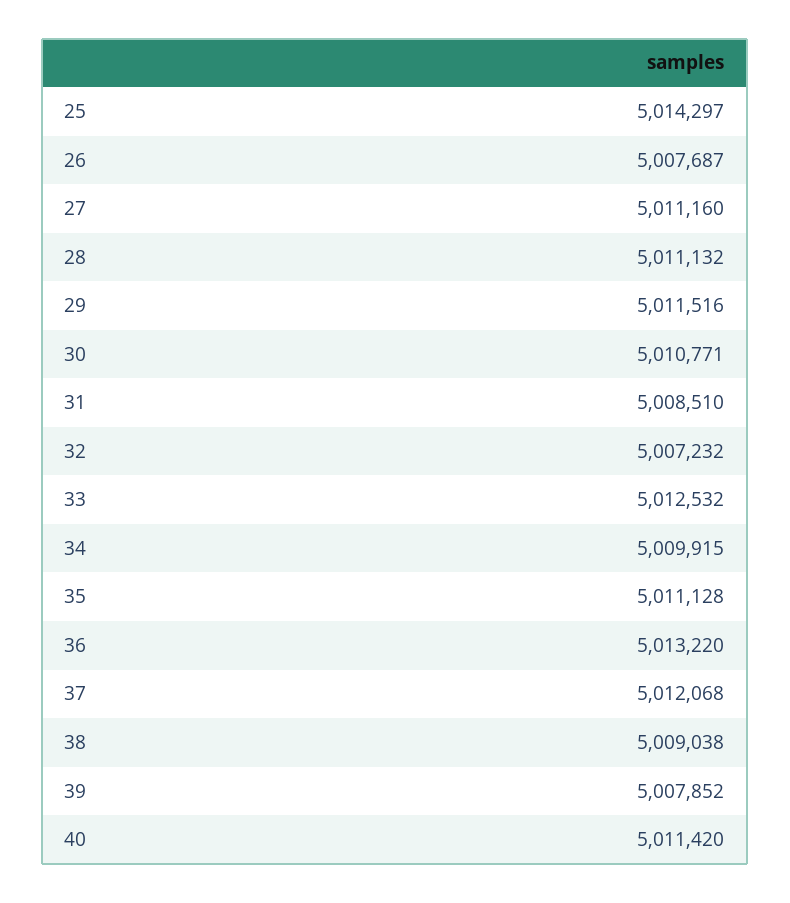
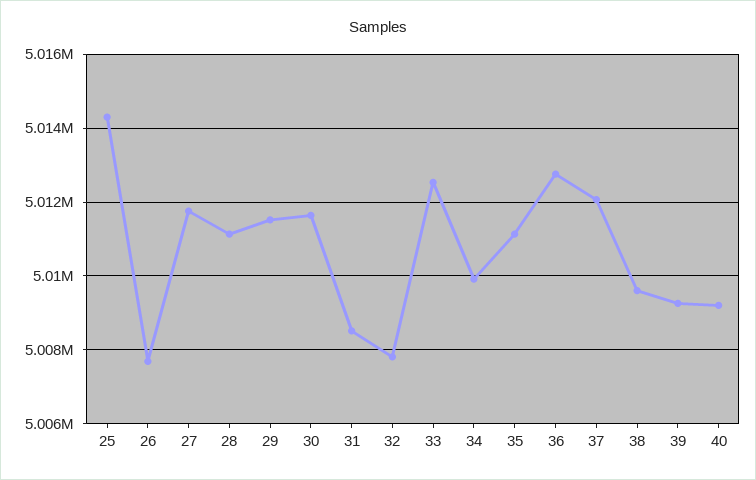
27: 5011160 -> 5011800
30: 5010771 -> 5011600
32: 5007232 -> 5007800
36: 5013220 -> 5012800
38: 5009038 -> 5009600
39: 5007852 -> 5009200
40: 5011420 -> 5009200

